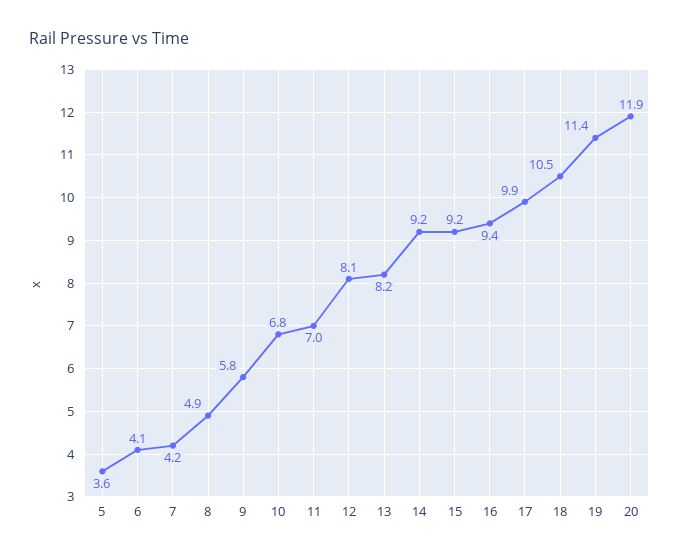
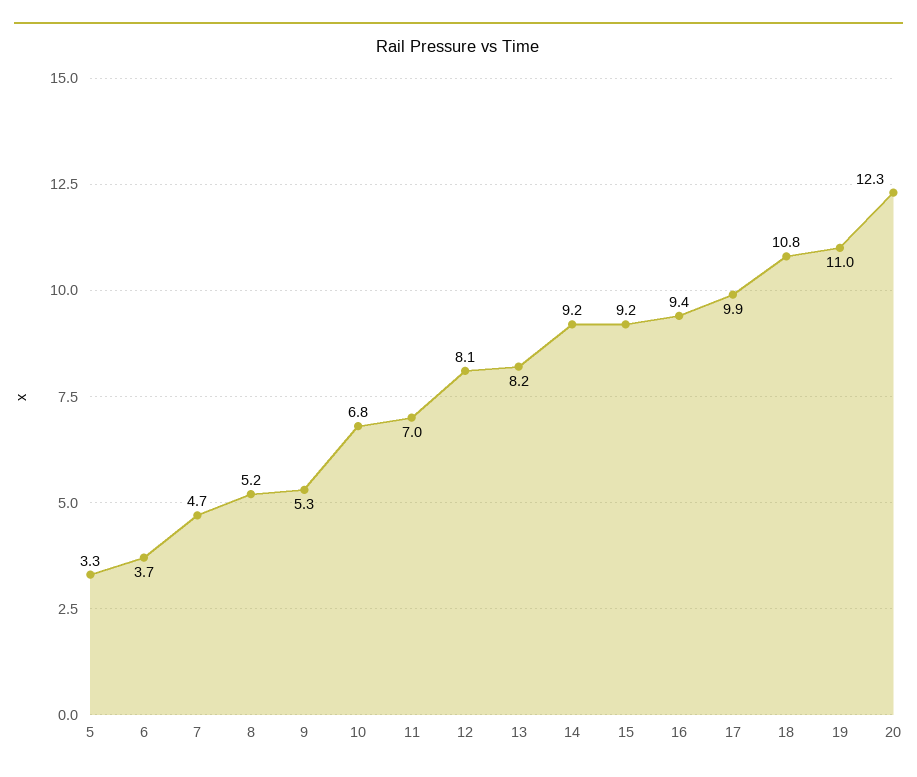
5: 3.6 -> 3.3
6: 4.1 -> 3.7
7: 4.2 -> 4.7
8: 4.9 -> 5.2
9: 5.8 -> 5.3
18: 10.5 -> 10.8
19: 11.4 -> 11
20: 11.9 -> 12.3

